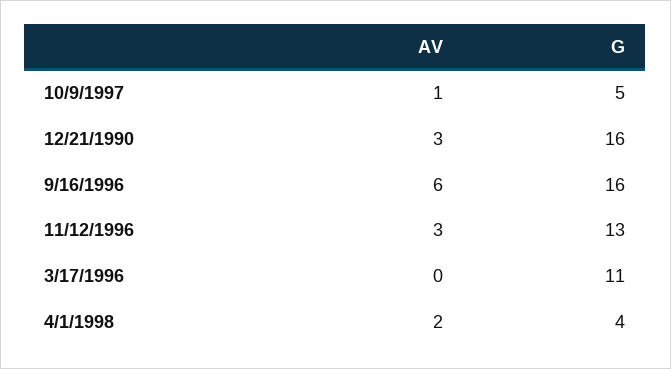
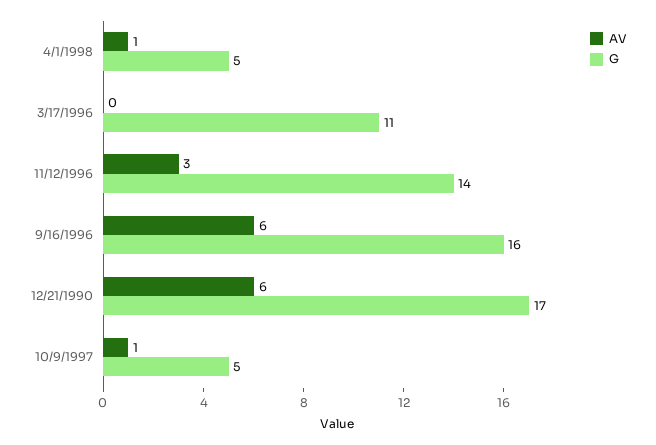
AV, 12/21/1990: 3 -> 6
G, 12/21/1990: 16 -> 17
G, 11/12/1996: 13 -> 14
AV, 4/1/1998: 2 -> 1
G, 4/1/1998: 4 -> 5

